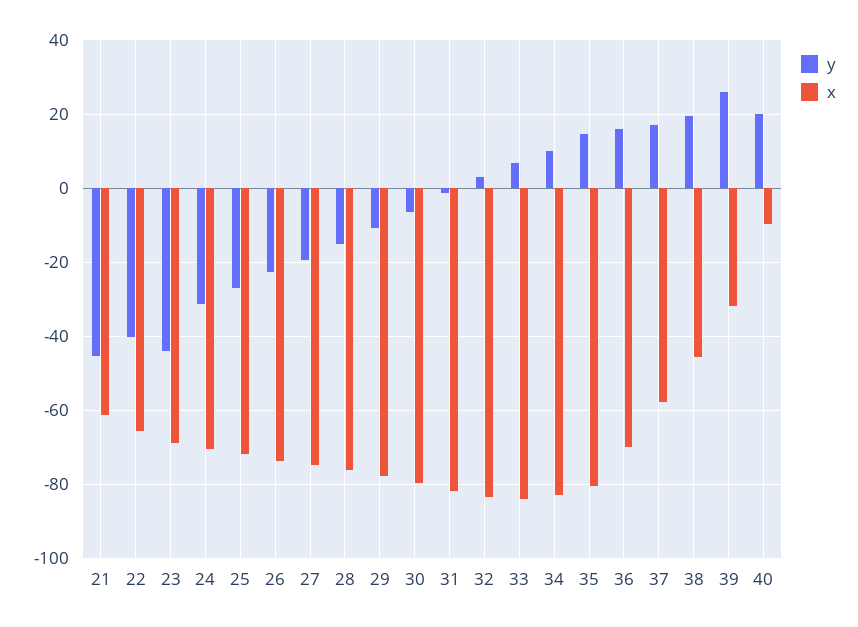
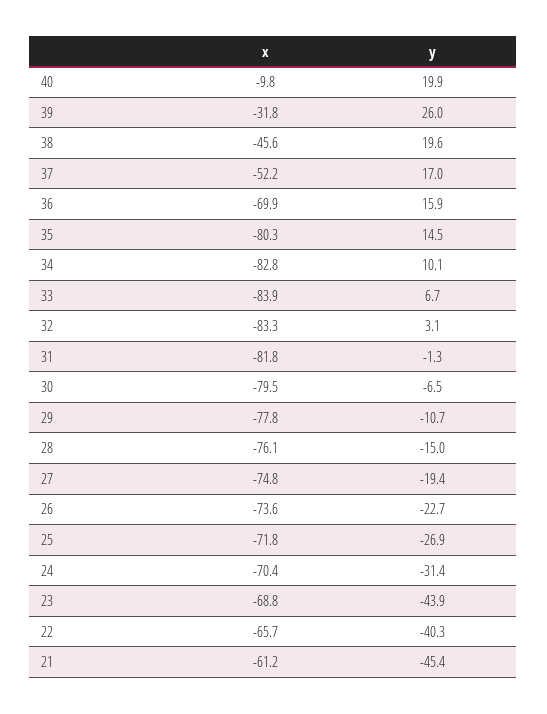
x, 37: -58 -> -52.2

